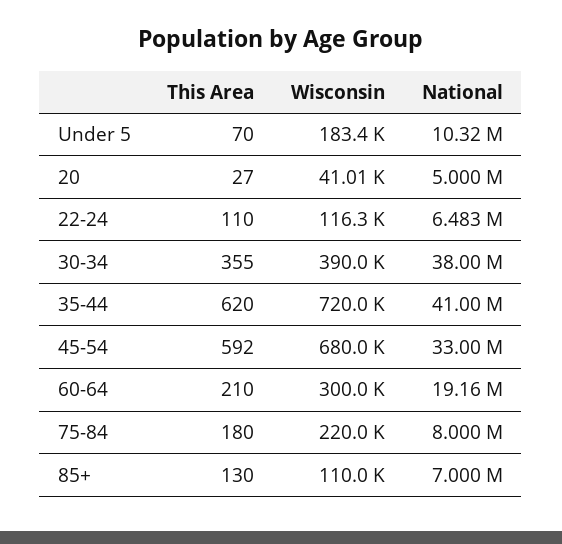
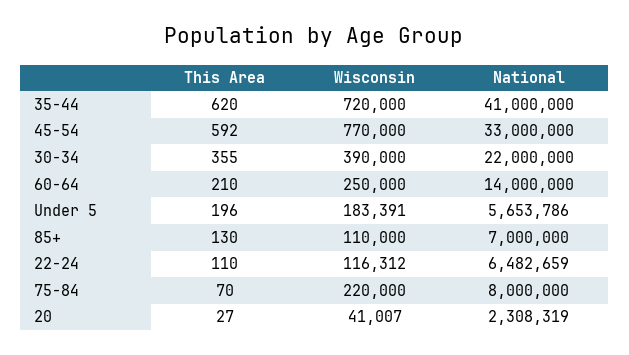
This Area, Under 5: 70 -> 196
National, Under 5: 10320000 -> 5653786
National, 20: 5000000 -> 2308319
National, 30-34: 38000000 -> 22000000
Wisconsin, 45-54: 680000 -> 770000
Wisconsin, 60-64: 300000 -> 250000
National, 60-64: 19160000 -> 14000000
This Area, 75-84: 180 -> 70

